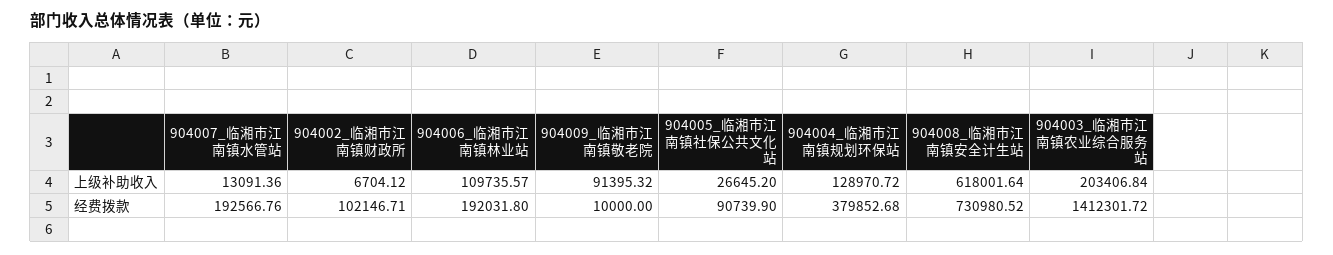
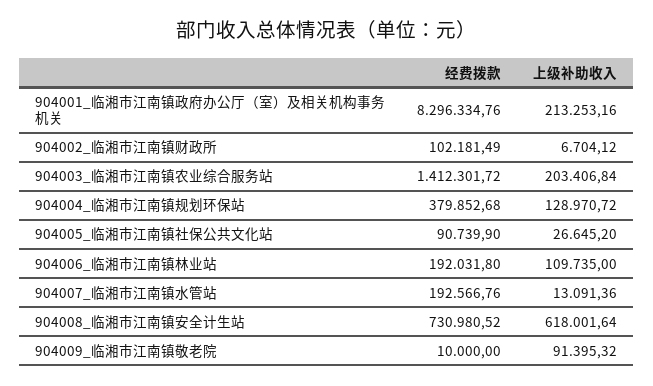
904006_临湘市江南镇林业站, 上级补助收入: 109735.57 -> 109735
904002_临湘市江南镇财政所, 经费拨款: 102146.71 -> 102181.49
904001_临湘市江南镇政府办公厅（室）及相关机构事务机关, 经费拨款: none -> 8296334.76
904001_临湘市江南镇政府办公厅（室）及相关机构事务机关, 上级补助收入: none -> 213253.16

